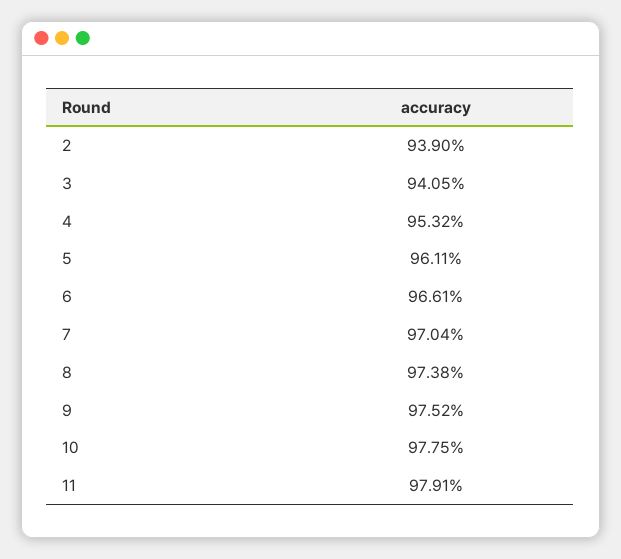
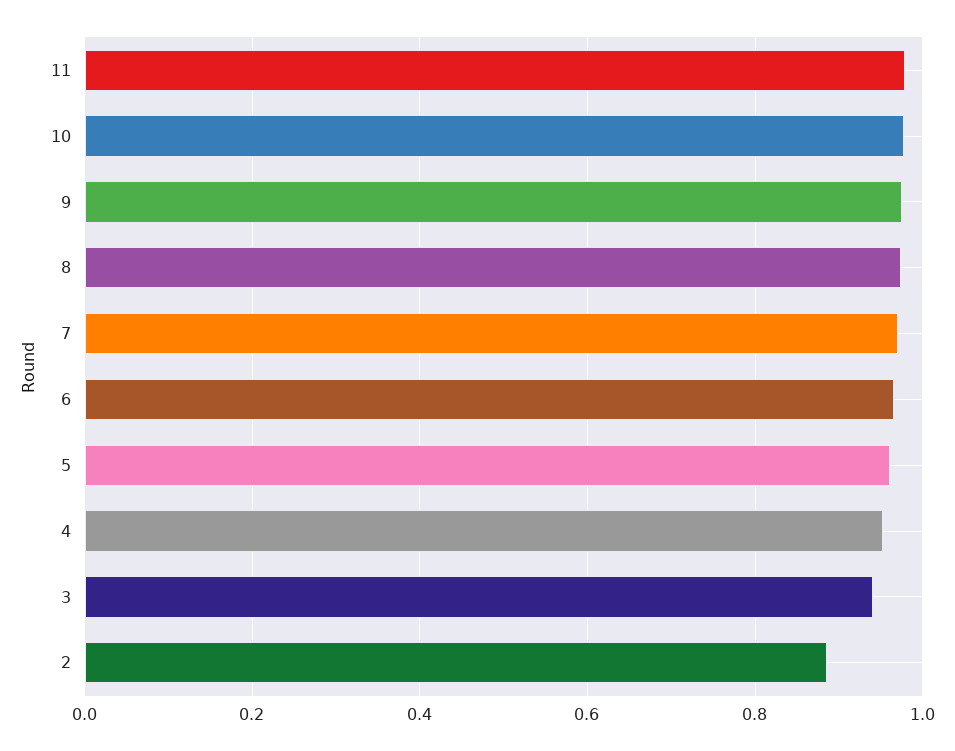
2: 0.939 -> 0.88

